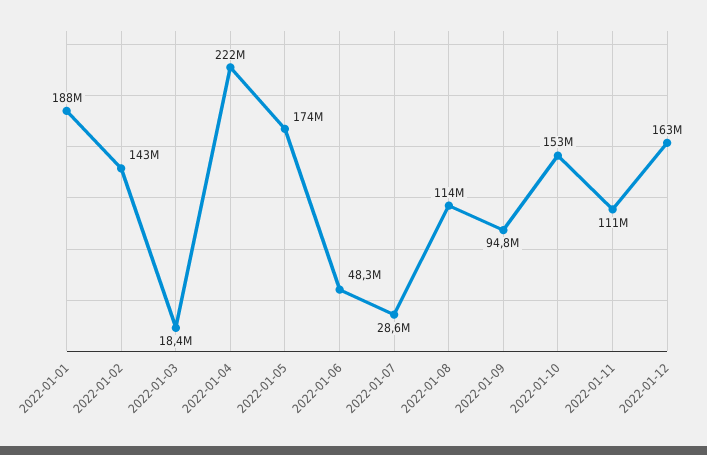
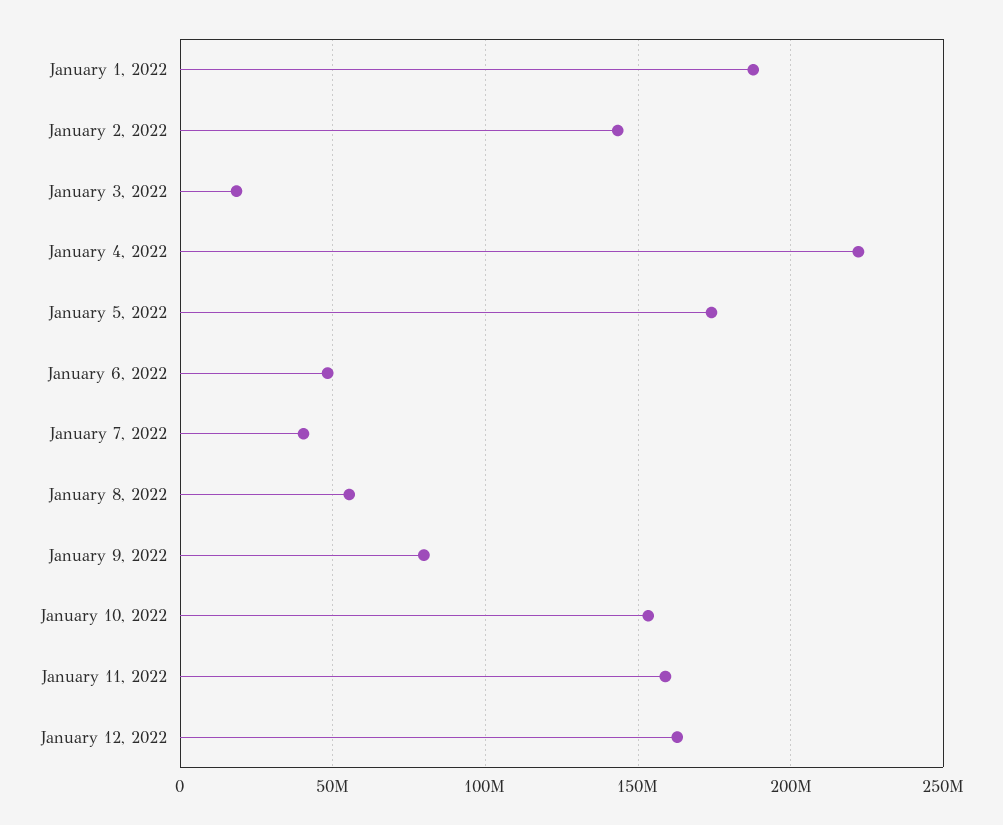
2022-01-07: 28600000 -> 40000000
2022-01-08: 114000000 -> 55000000
2022-01-09: 94800000 -> 80000000
2022-01-11: 111000000 -> 160000000

